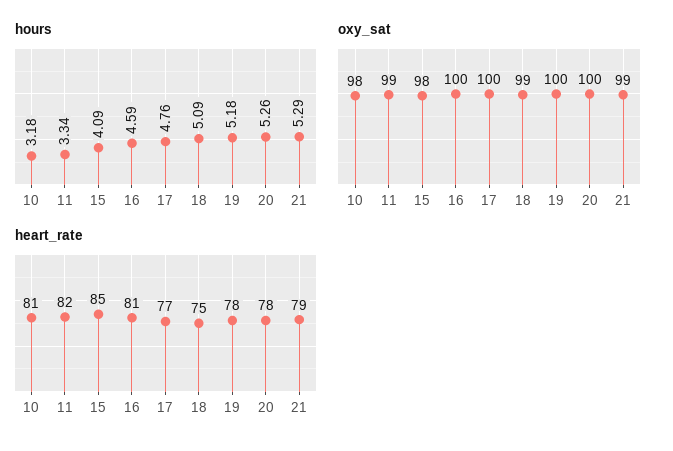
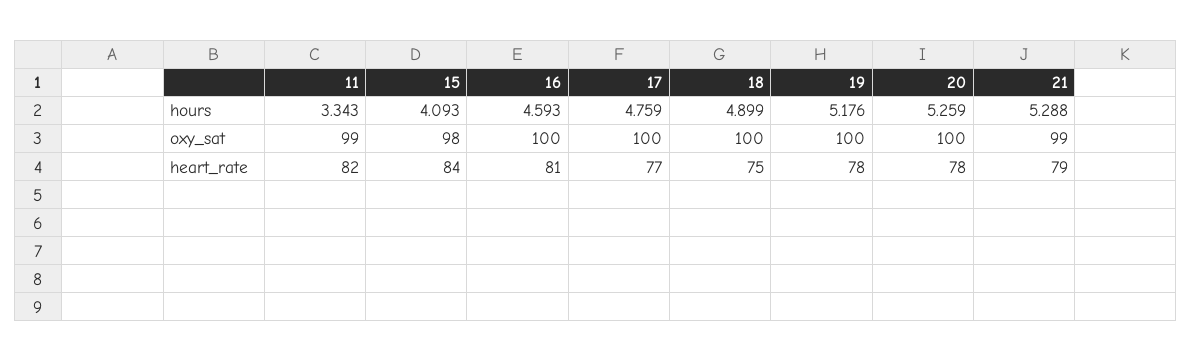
hours, 10: 3.18 -> none
hours, 18: 5.09 -> 4.899
oxy_sat, 10: 98 -> none
oxy_sat, 18: 99 -> 100
heart_rate, 10: 81 -> none
heart_rate, 15: 85 -> 84

